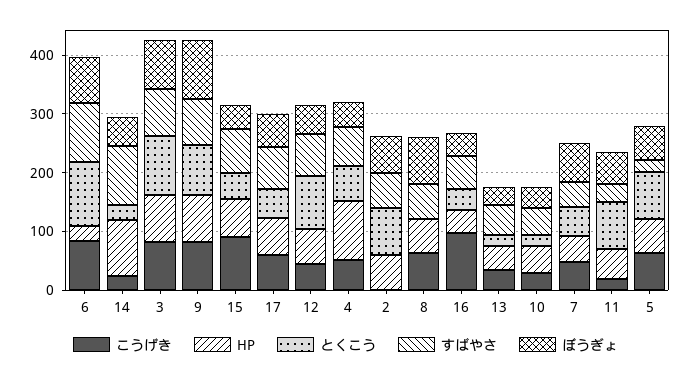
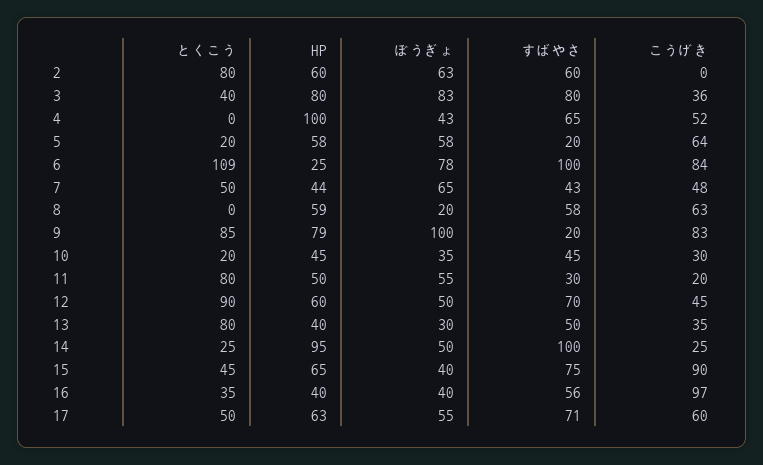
こうげき, 3: 80 -> 36
とくこう, 3: 100 -> 40
すばやさ, 9: 80 -> 20
とくこう, 4: 60 -> 0
ぼうぎょ, 8: 80 -> 20
とくこう, 13: 20 -> 80
とくこう, 5: 80 -> 20

